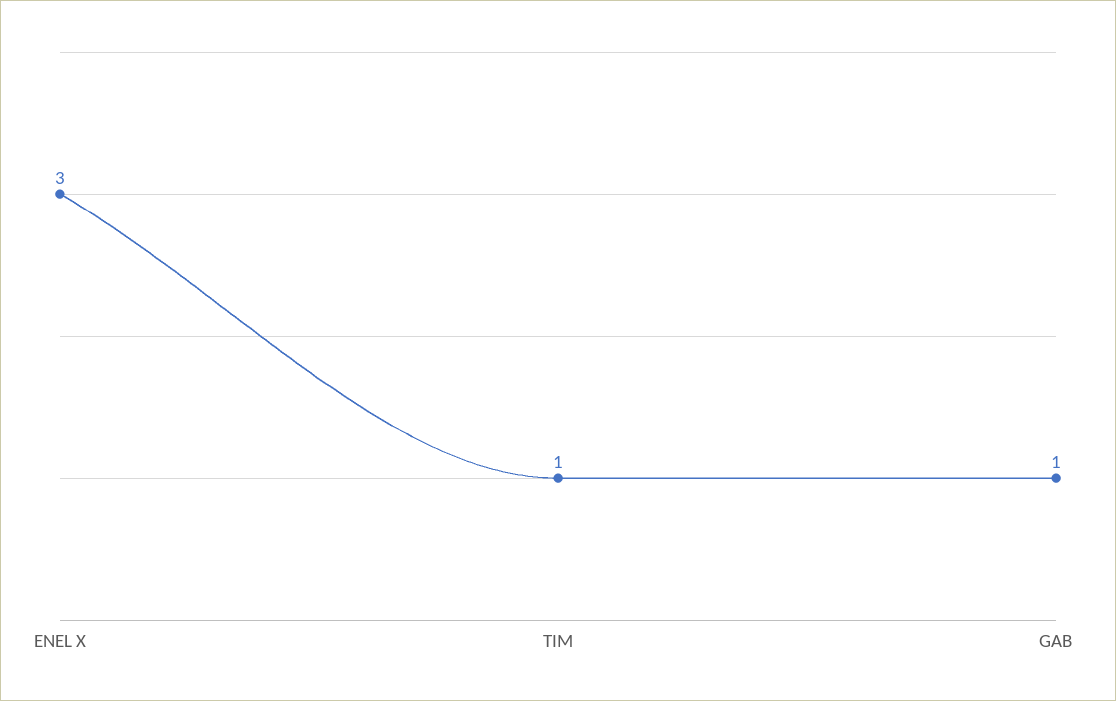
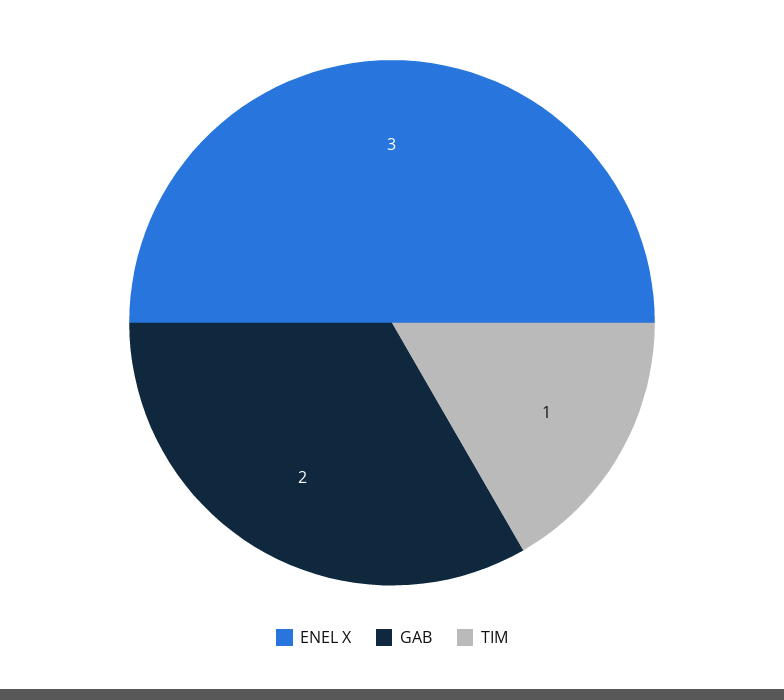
GAB: 1 -> 2

